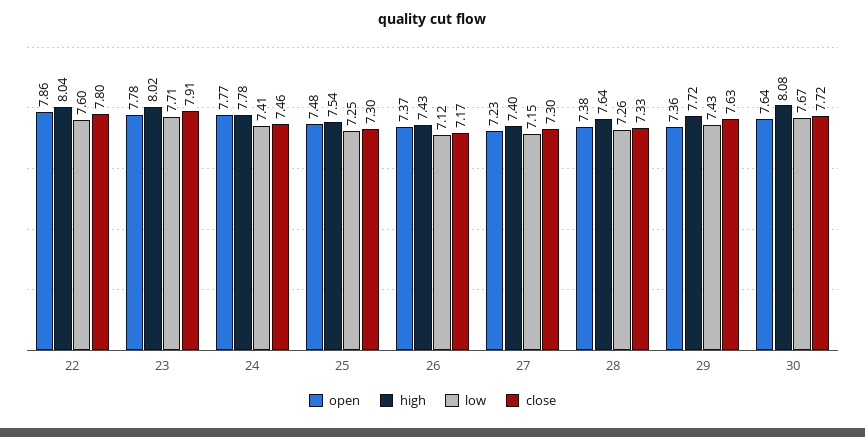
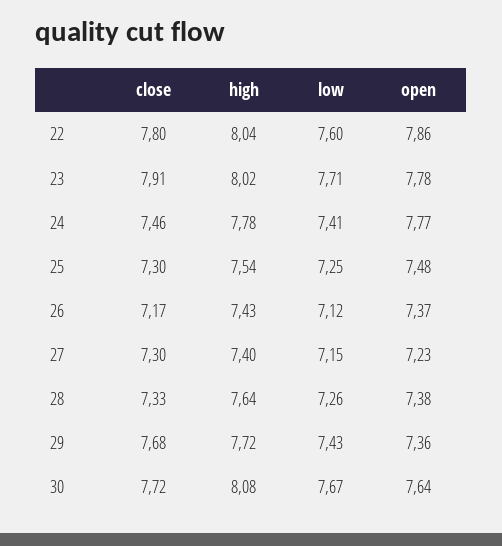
close, 29: 7.63 -> 7.68

